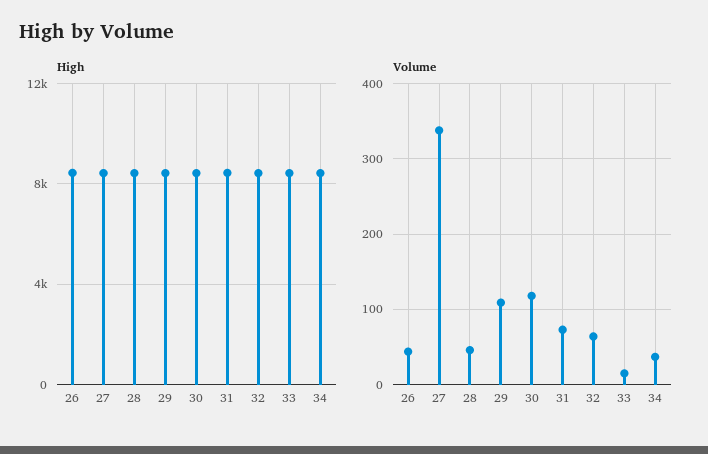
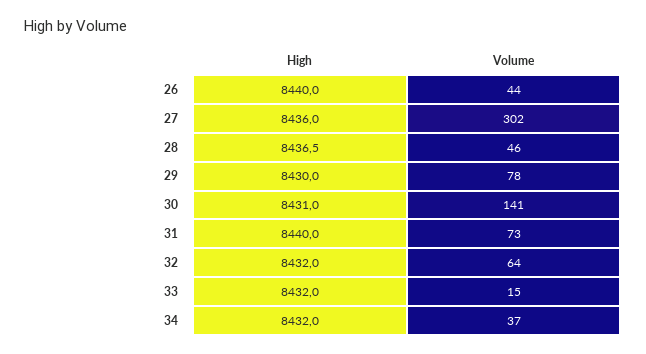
Volume, 27: 340 -> 302
Volume, 29: 110 -> 78
Volume, 30: 120 -> 141

